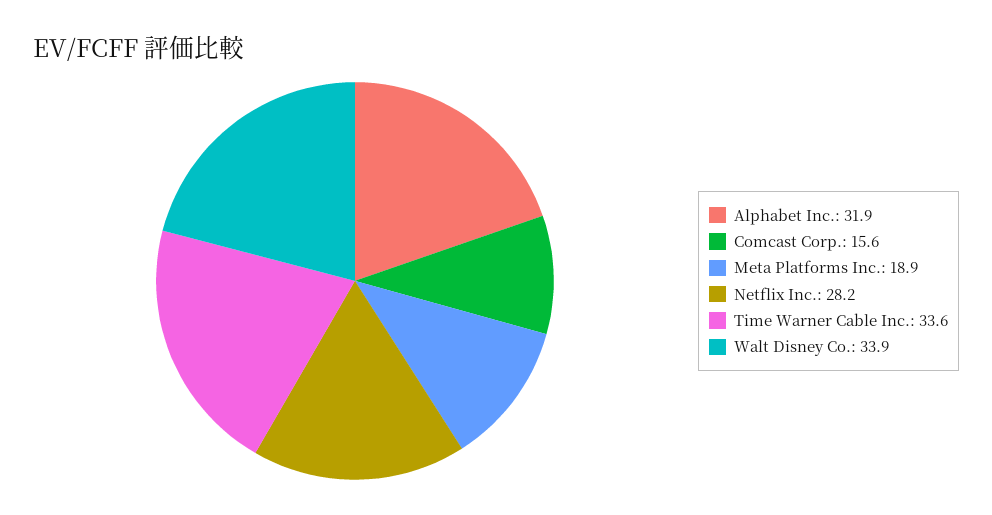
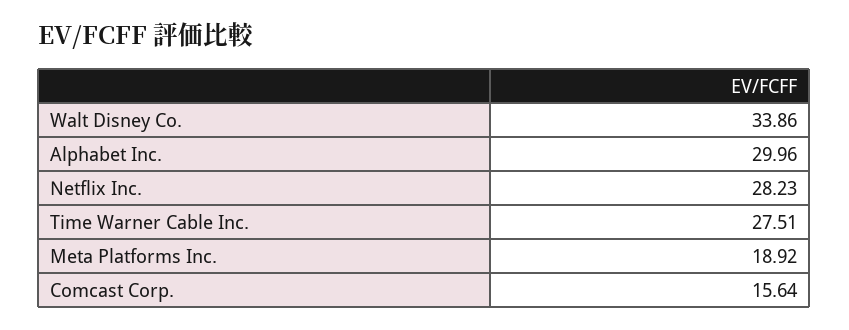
Alphabet Inc.: 31.9 -> 29.96
Time Warner Cable Inc.: 33.6 -> 27.51

